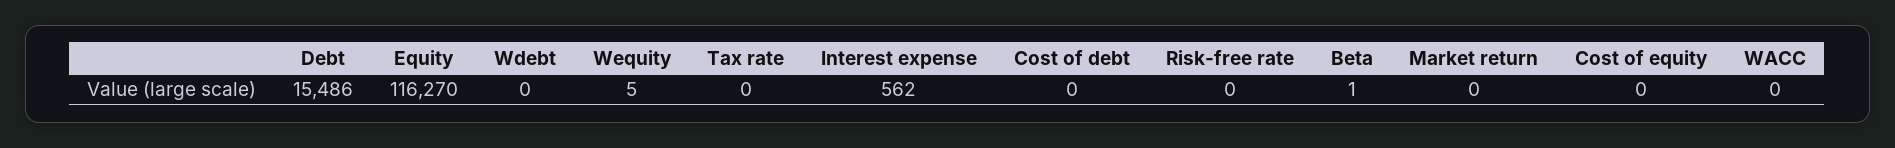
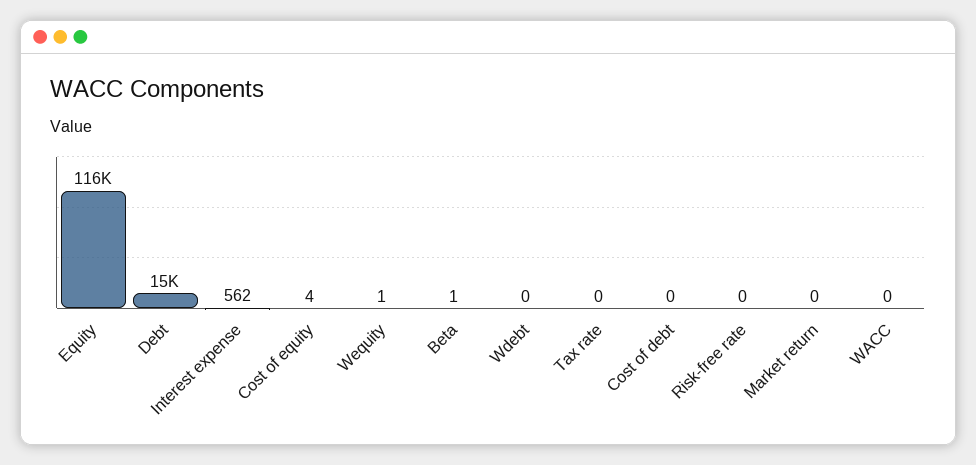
Wequity: 5 -> 1
Cost of equity: 0 -> 4

